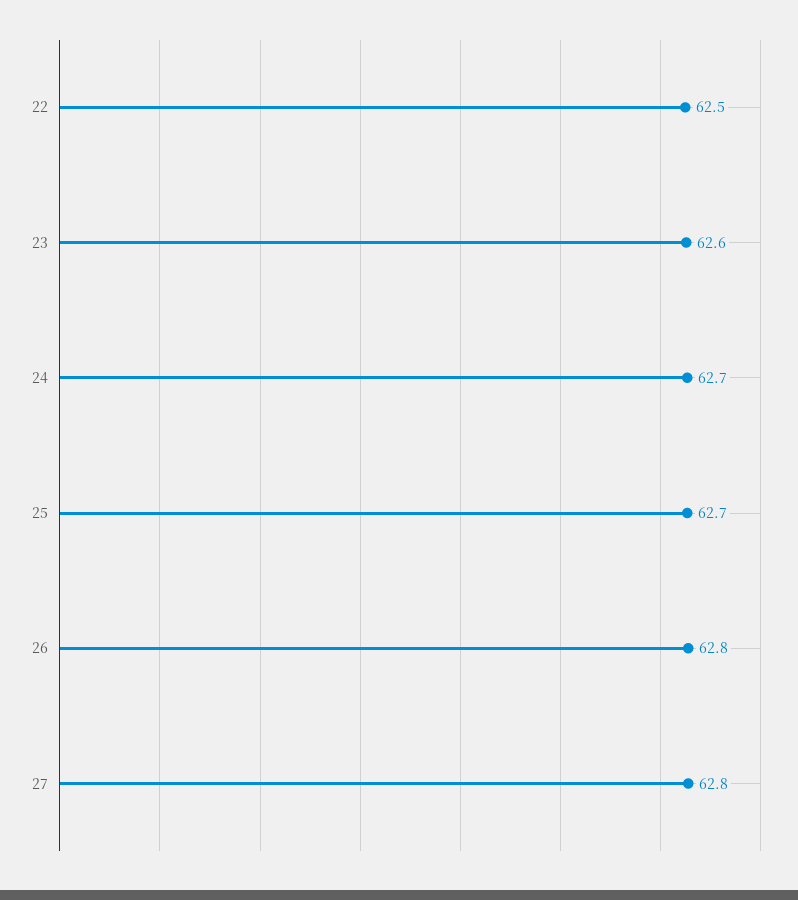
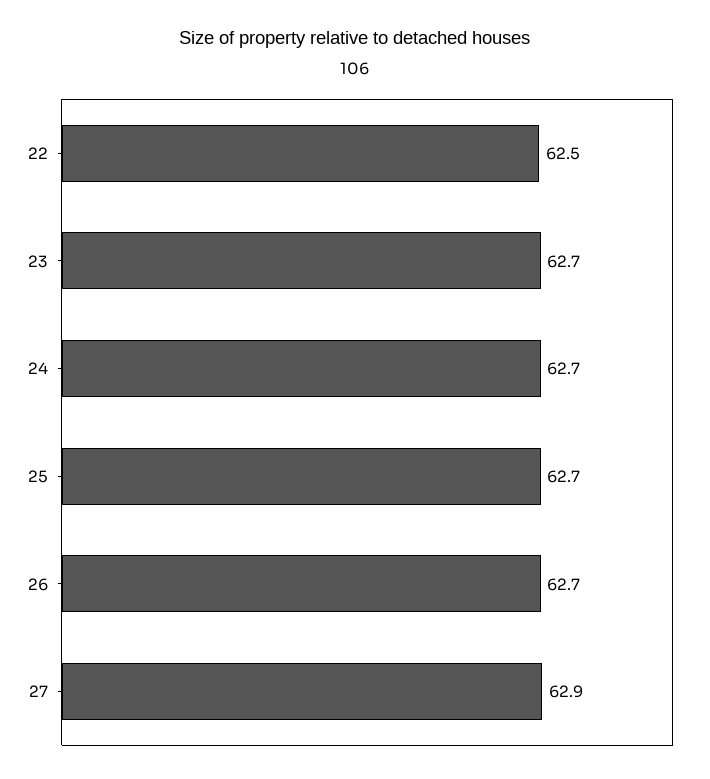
23: 62.6 -> 62.7
26: 62.8 -> 62.7
27: 62.8 -> 62.9

